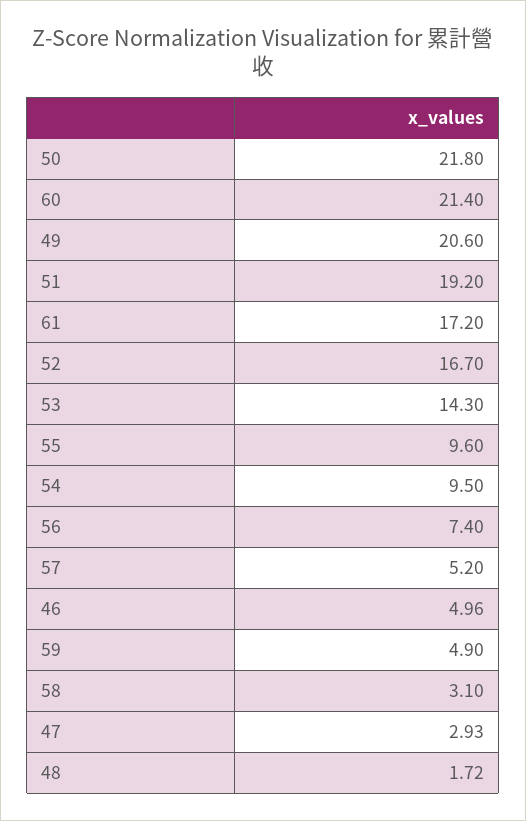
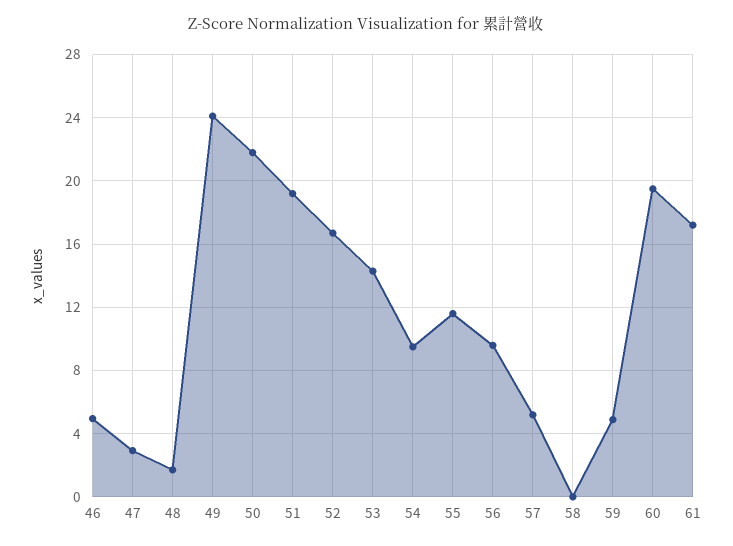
60: 21.4 -> 19.5
49: 20.6 -> 24
55: 9.6 -> 11.5
56: 7.4 -> 9.5
58: 3.1 -> 0

